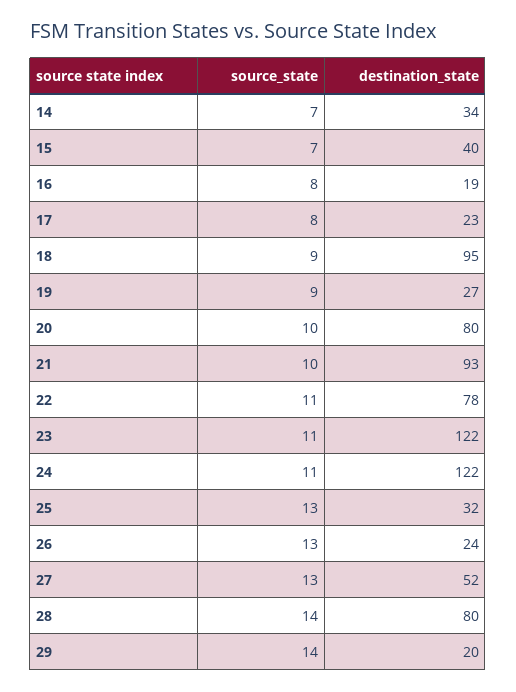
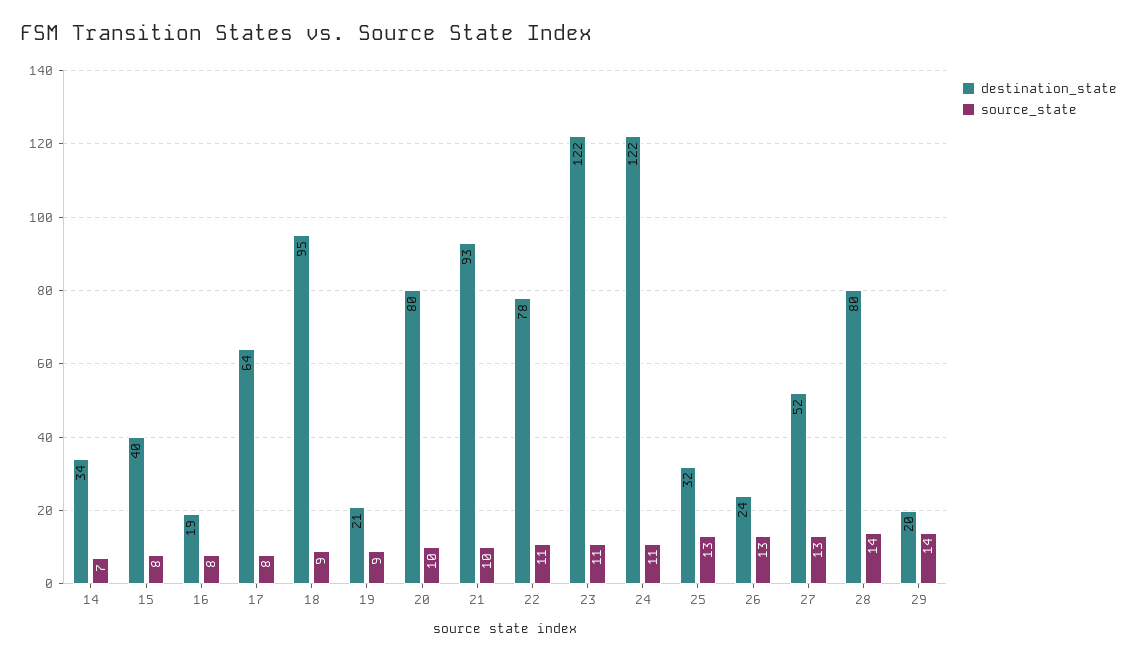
source_state, 15: 7 -> 8
destination_state, 17: 23 -> 64
destination_state, 19: 27 -> 21

